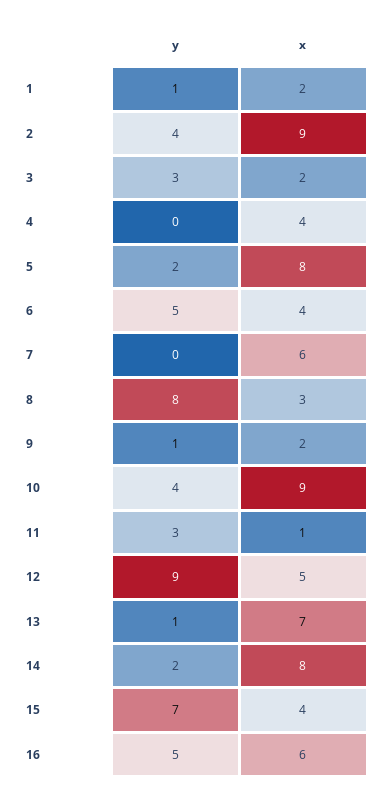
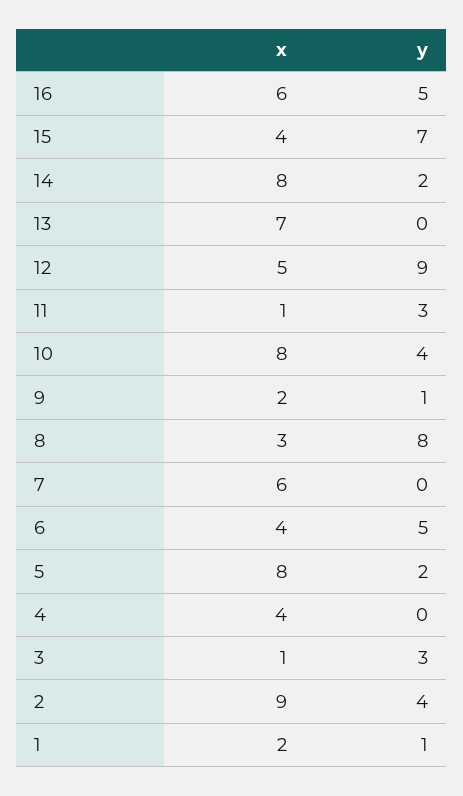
x, 3: 2 -> 1
x, 10: 9 -> 8
y, 13: 1 -> 0

